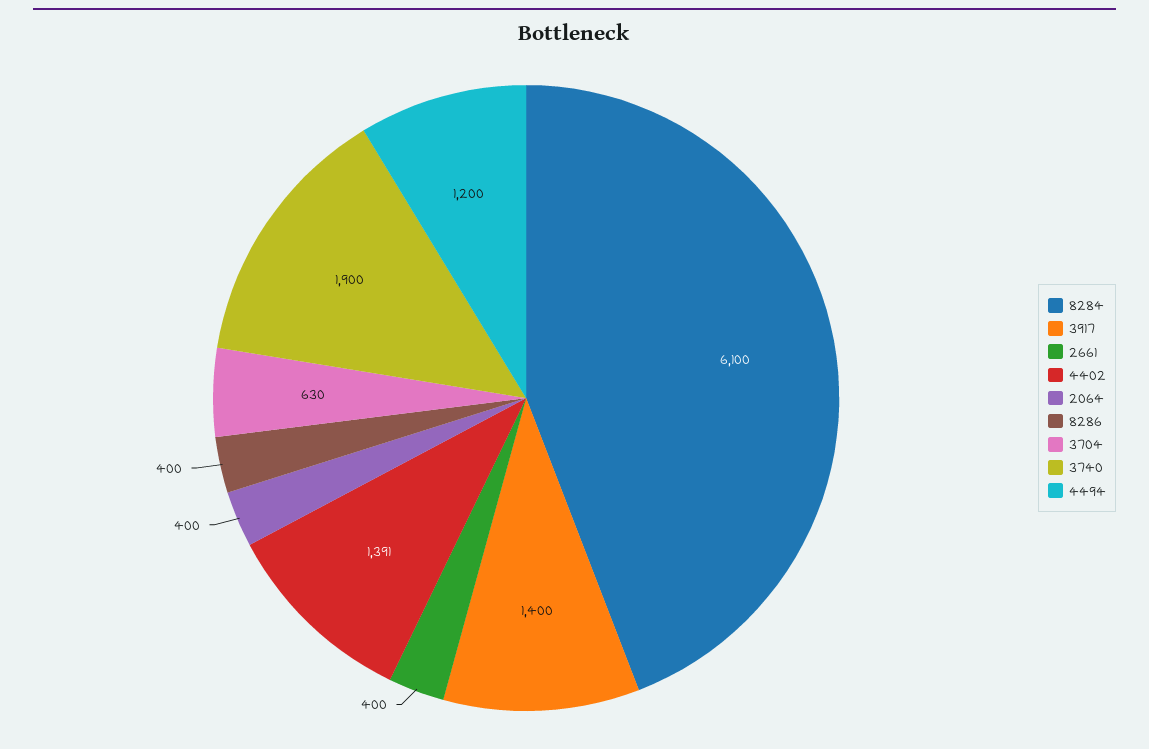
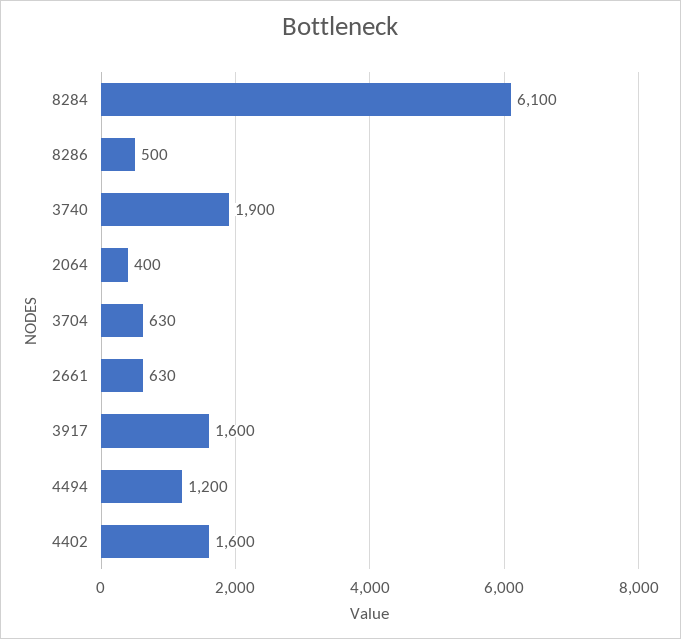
3917: 1400 -> 1600
2661: 400 -> 630
4402: 1391 -> 1600
8286: 400 -> 500

